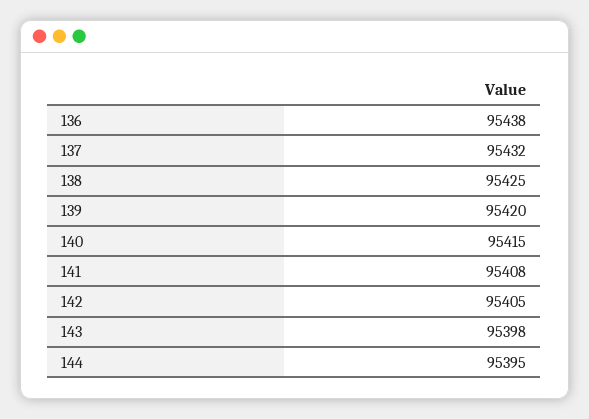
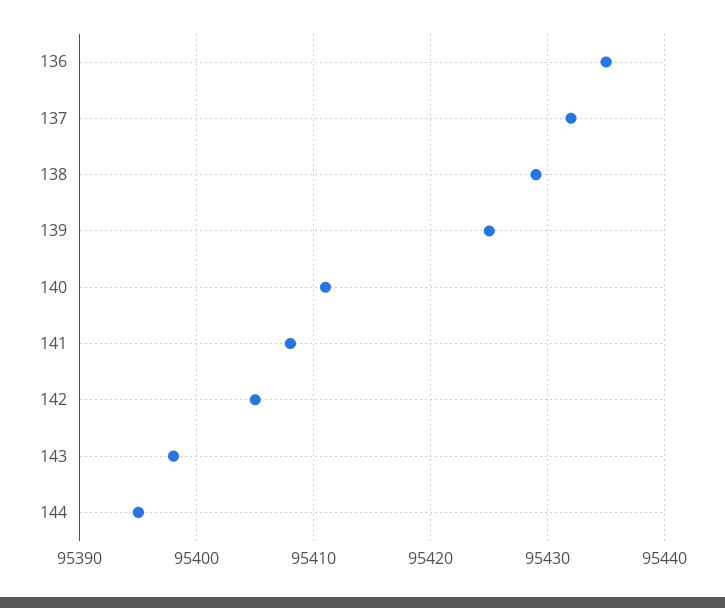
136: 95438 -> 95435
138: 95425 -> 95429
139: 95420 -> 95425
140: 95415 -> 95411

